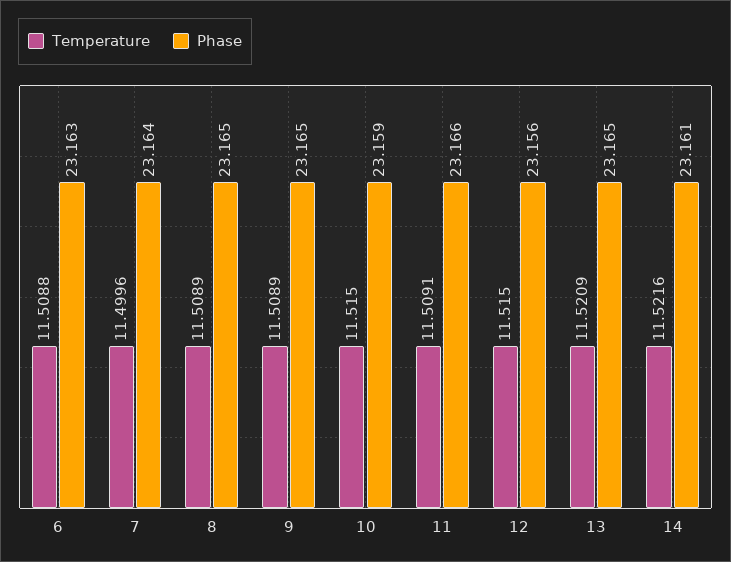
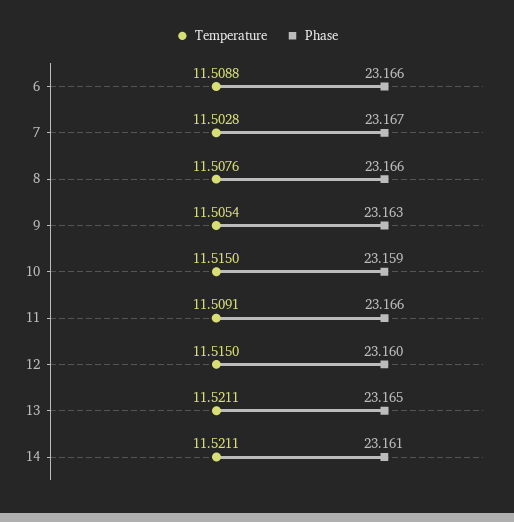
Phase, 6: 23.163 -> 23.166
Temperature, 7: 11.4996 -> 11.5028
Phase, 7: 23.164 -> 23.167
Temperature, 8: 11.5089 -> 11.5076
Phase, 8: 23.165 -> 23.166
Temperature, 9: 11.5089 -> 11.5054
Phase, 9: 23.165 -> 23.163
Phase, 12: 23.156 -> 23.16
Temperature, 13: 11.5209 -> 11.5211
Temperature, 14: 11.5216 -> 11.5211

